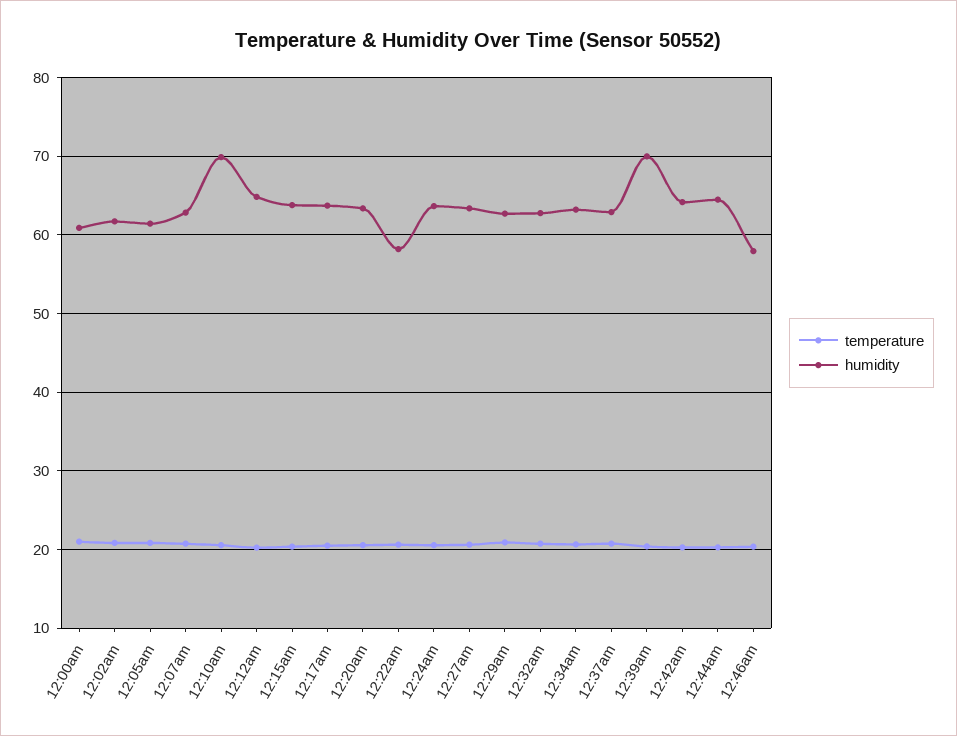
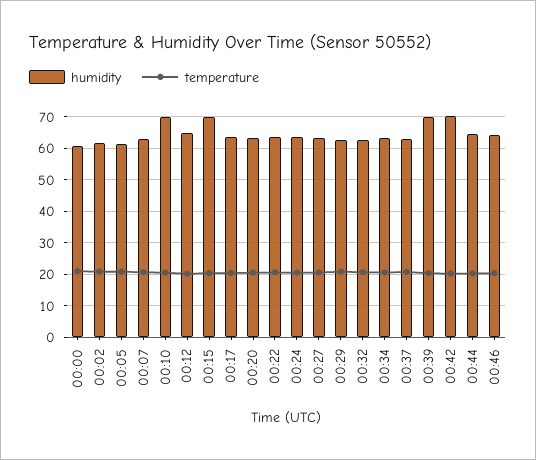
humidity, 12:15am: 64 -> 70
humidity, 12:22am: 58 -> 64
humidity, 12:42am: 64 -> 70
humidity, 12:46am: 58 -> 64

